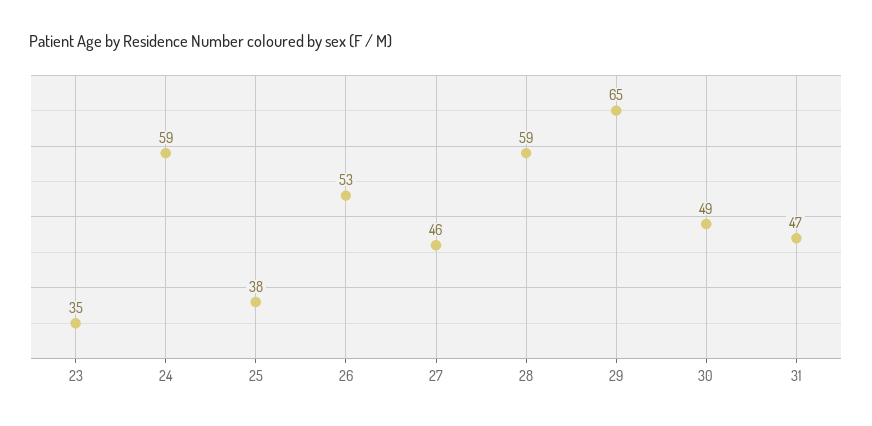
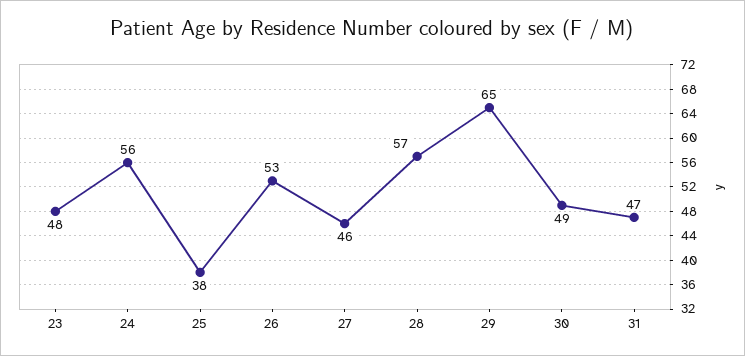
23: 35 -> 48
24: 59 -> 56
28: 59 -> 57

